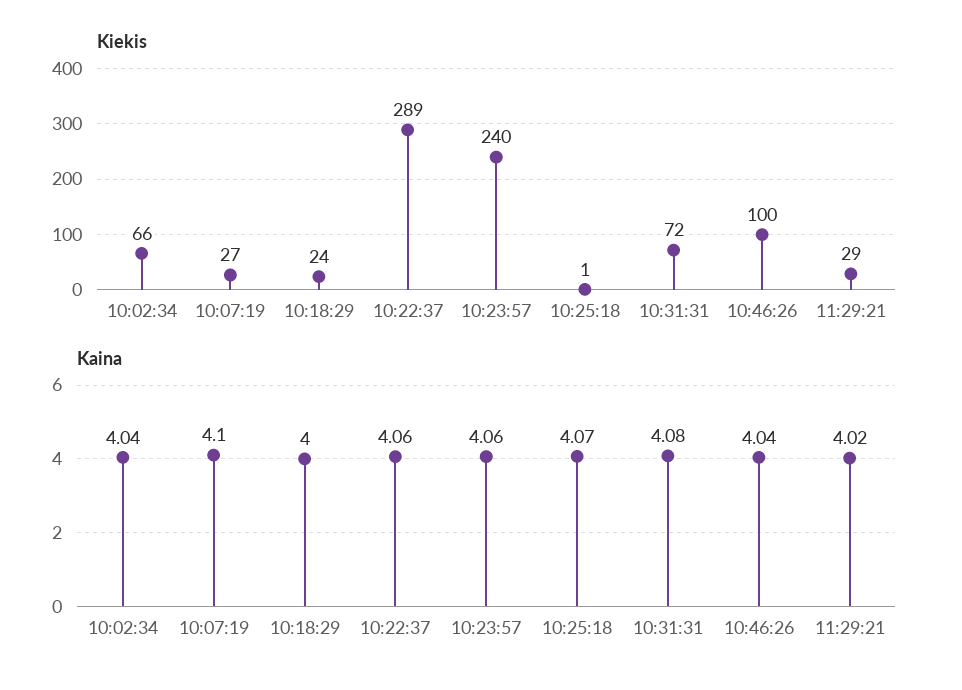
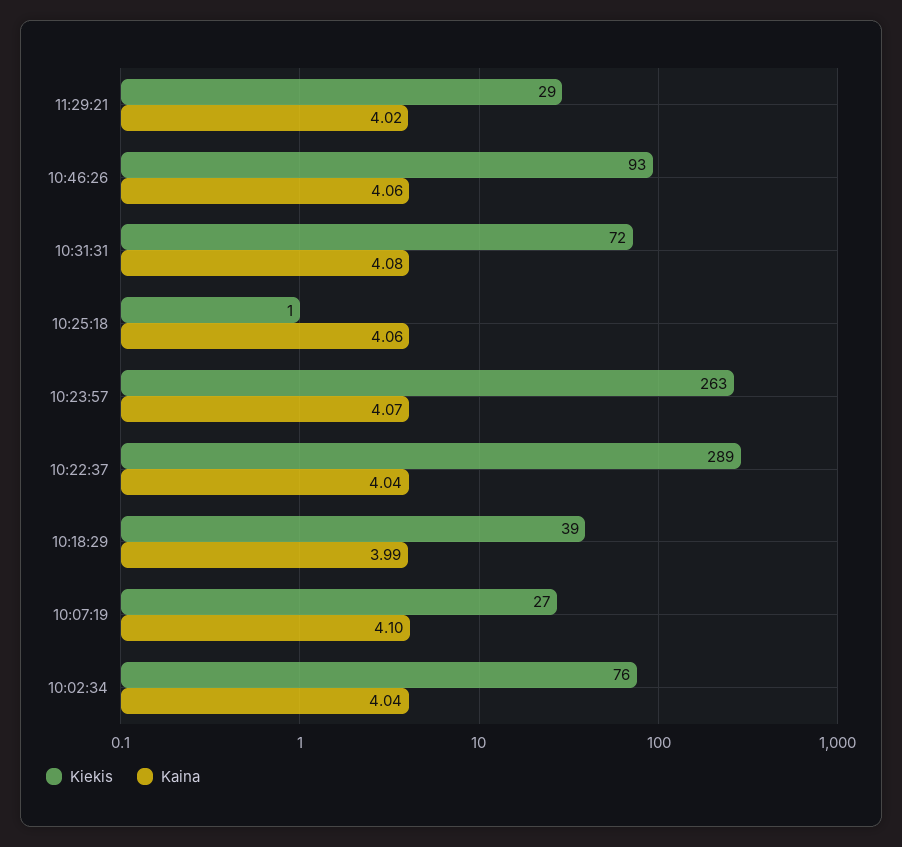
Kiekis, 10:02:34: 66 -> 76
Kiekis, 10:18:29: 24 -> 39
Kiekis, 10:23:57: 240 -> 263
Kiekis, 10:46:26: 100 -> 93
Kaina, 10:18:29: 4 -> 3.99
Kaina, 10:22:37: 4.06 -> 4.04
Kaina, 10:23:57: 4.06 -> 4.07
Kaina, 10:25:18: 4.07 -> 4.06
Kaina, 10:46:26: 4.04 -> 4.06

